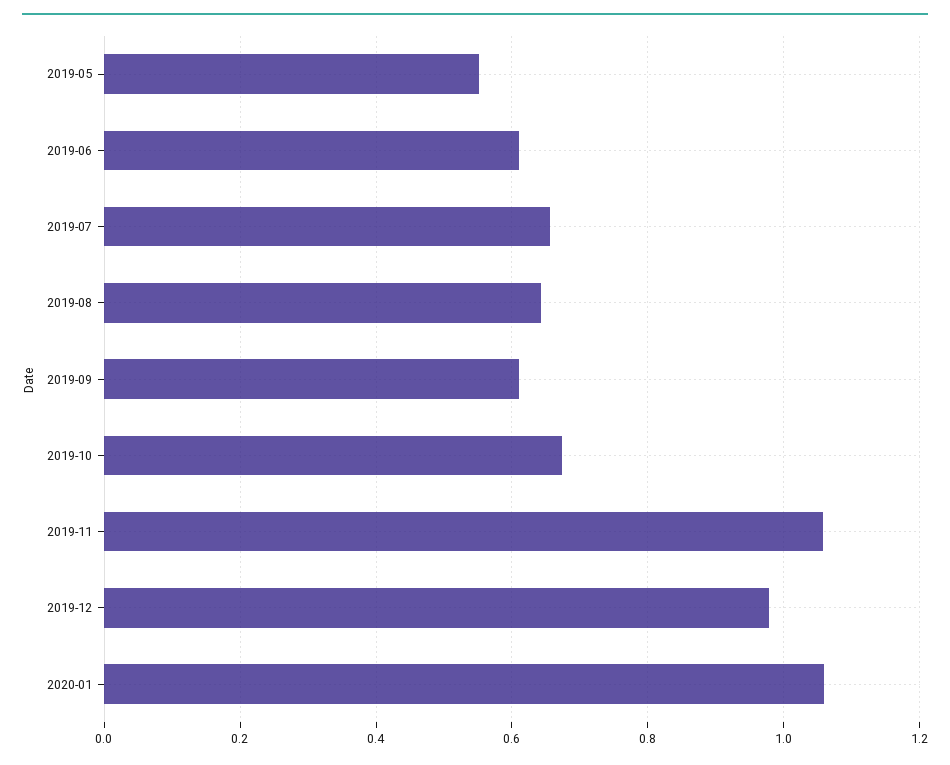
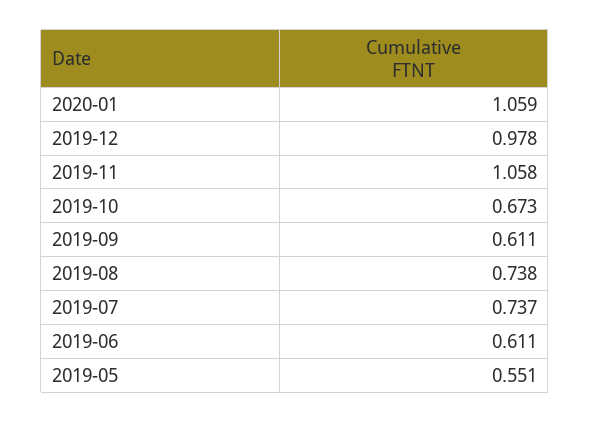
2019-07: 0.66 -> 0.737
2019-08: 0.64 -> 0.738

